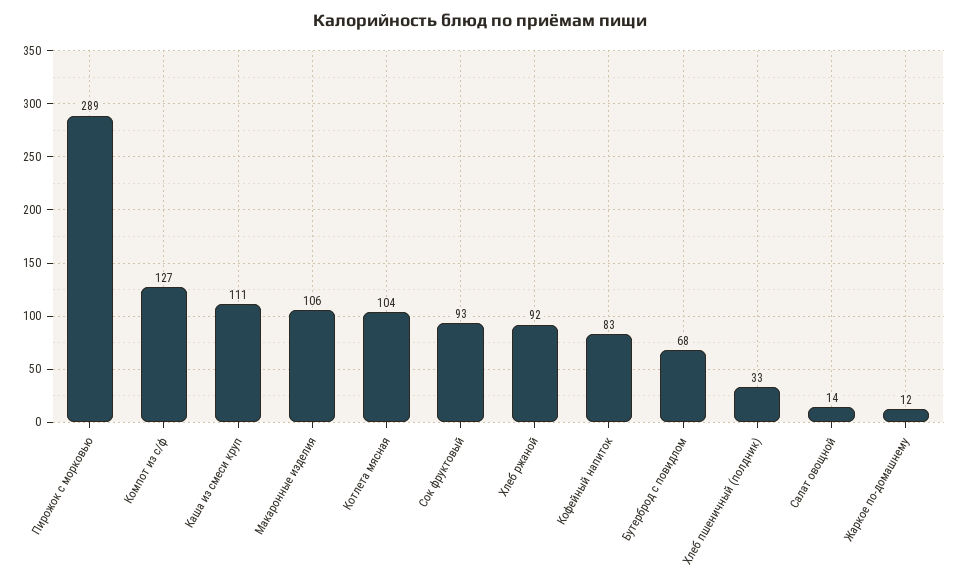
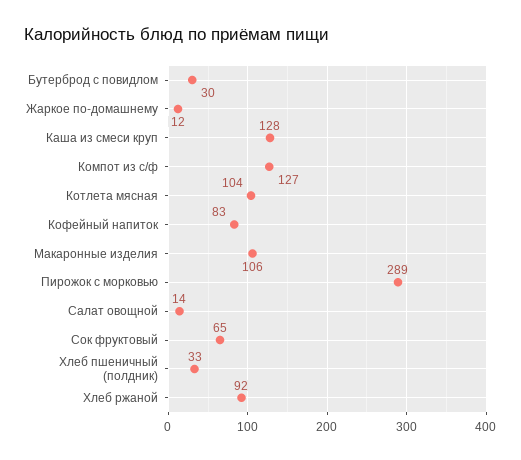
Каша из смеси круп: 111 -> 128
Сок фруктовый: 93 -> 65
Бутерброд с повидлом: 68 -> 30

